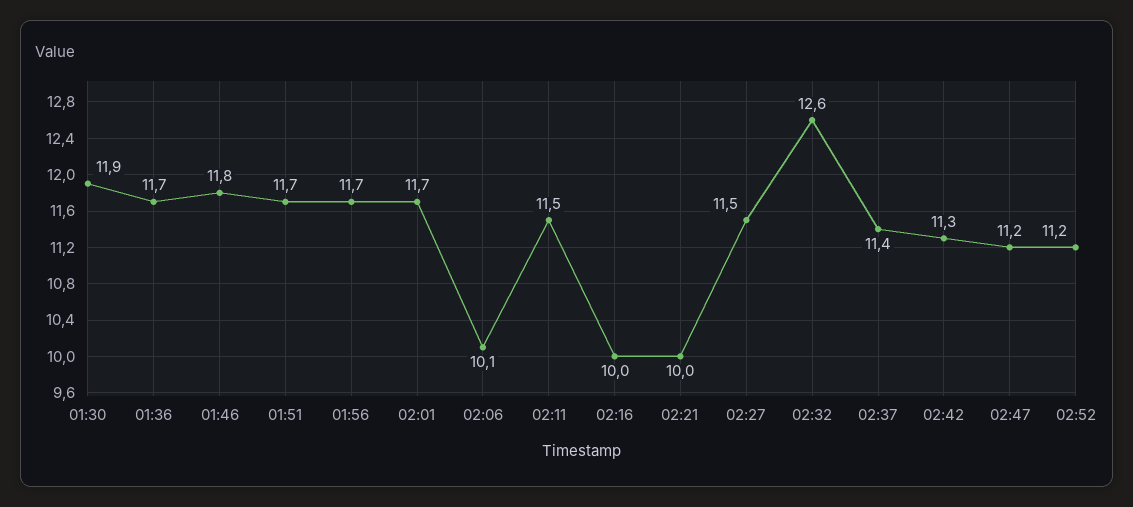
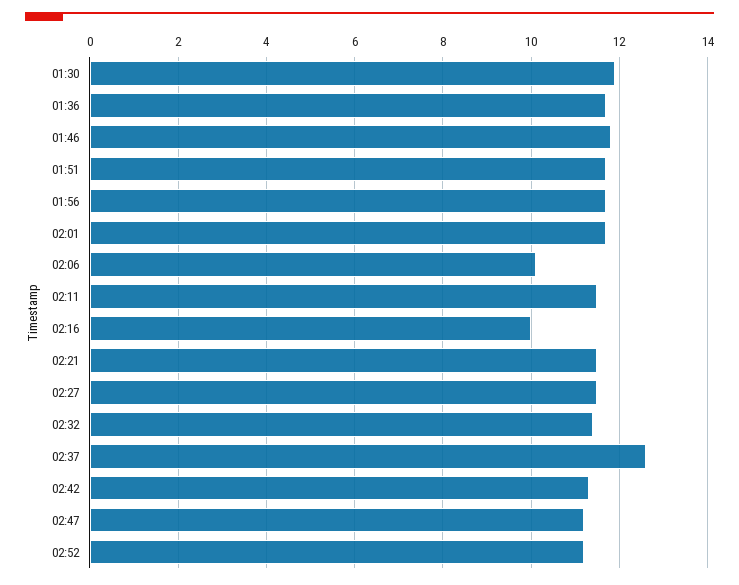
02:21: 10 -> 11.5
02:32: 12.6 -> 11.5
02:37: 11.4 -> 12.5

